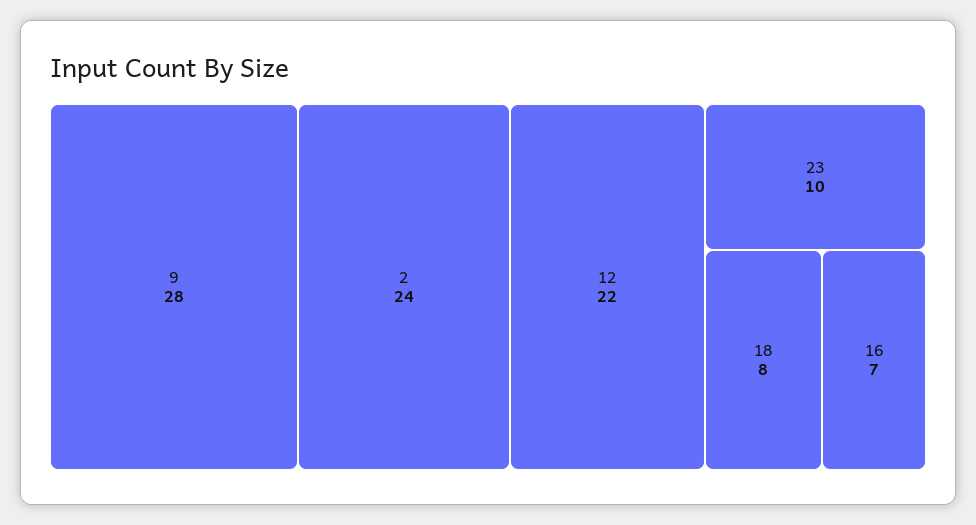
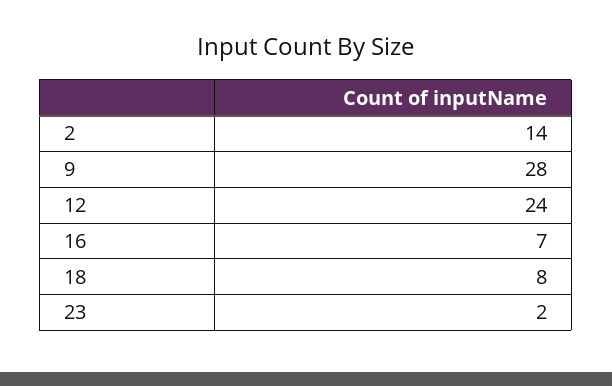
2: 24 -> 14
12: 22 -> 24
23: 10 -> 2

